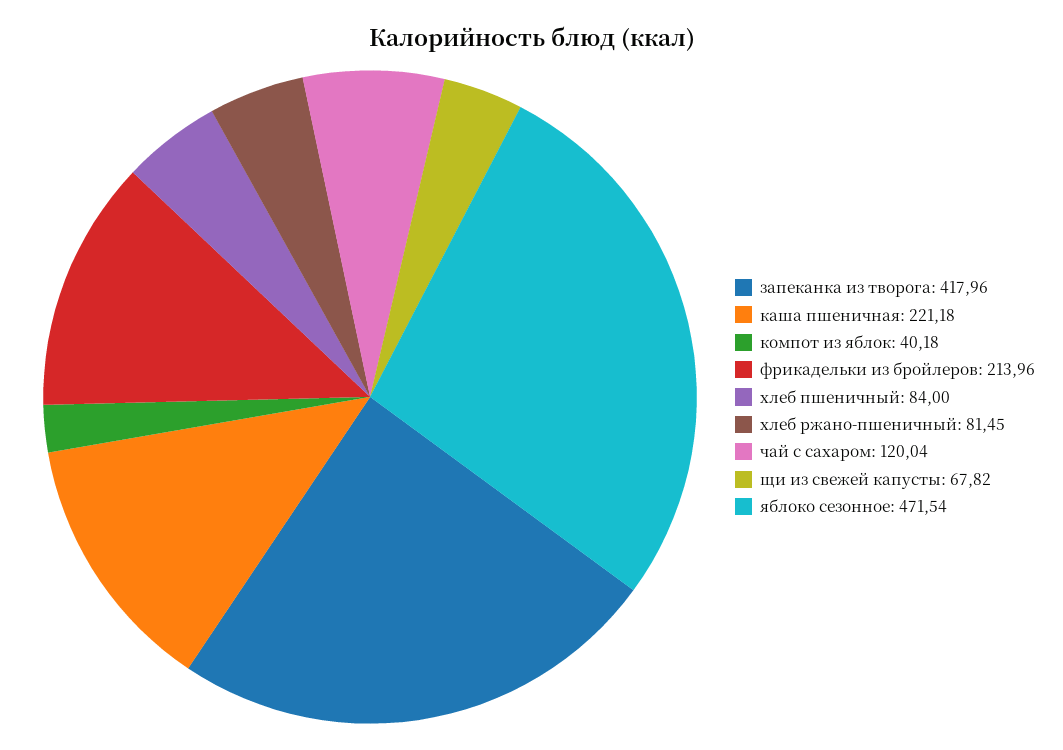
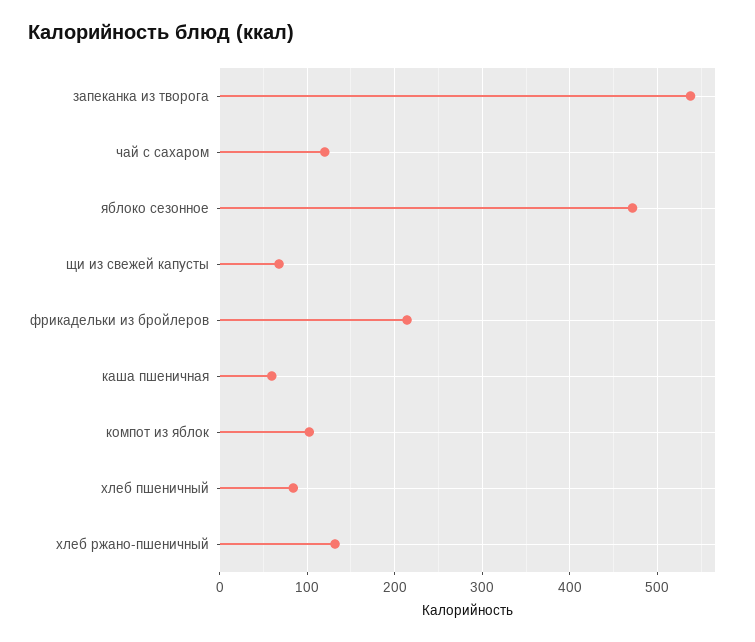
запеканка из творога: 417.96 -> 540
каша пшеничная: 221.18 -> 60
компот из яблок: 40.18 -> 100
хлеб ржано-пшеничный: 81.45 -> 130

